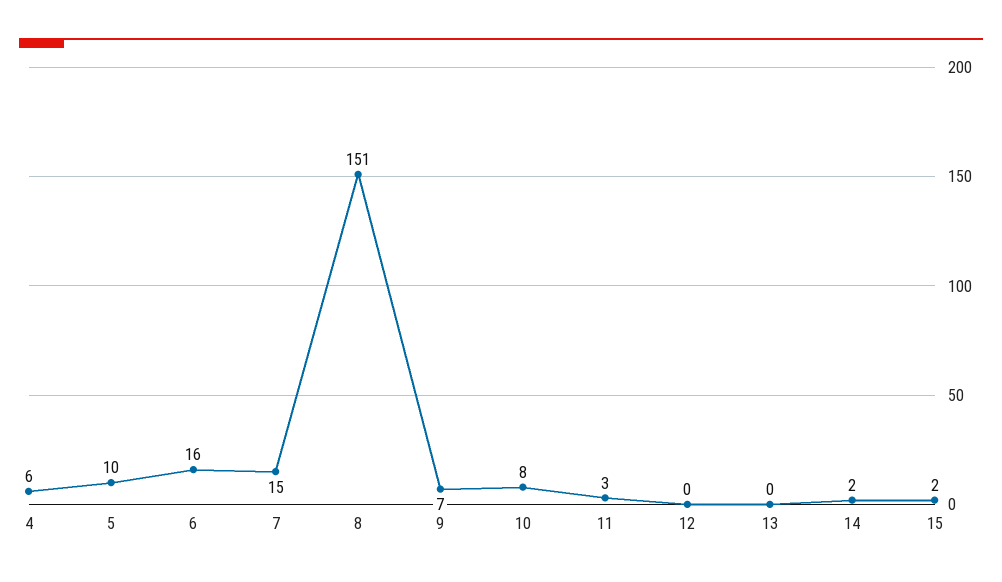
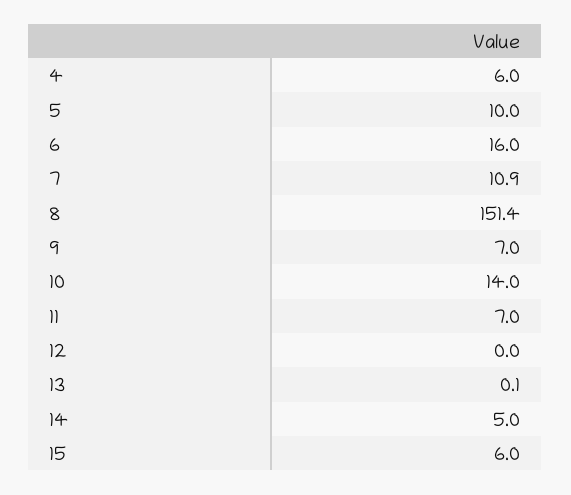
7: 15 -> 10.9
10: 8 -> 14
11: 3 -> 7
14: 2 -> 5
15: 2 -> 6

